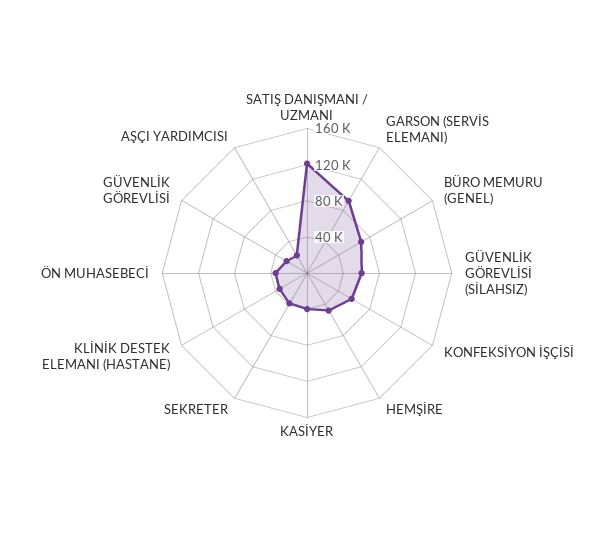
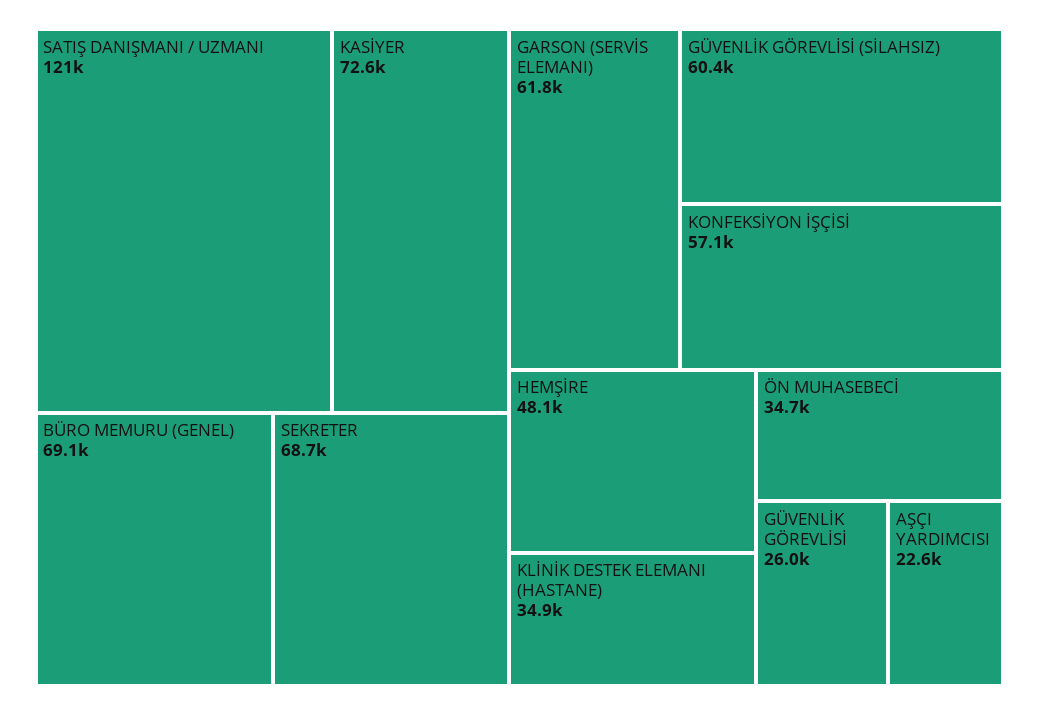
GARSON (SERVİS ELEMANI): 90000 -> 61800
KASİYER: 40000 -> 72600
SEKRETER: 40000 -> 68700

